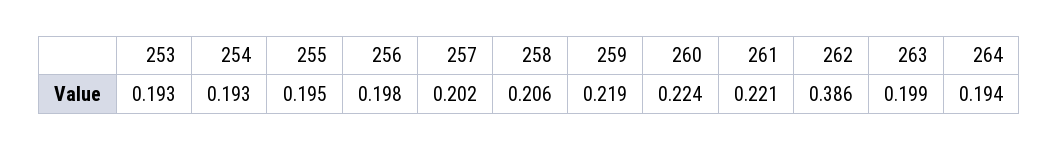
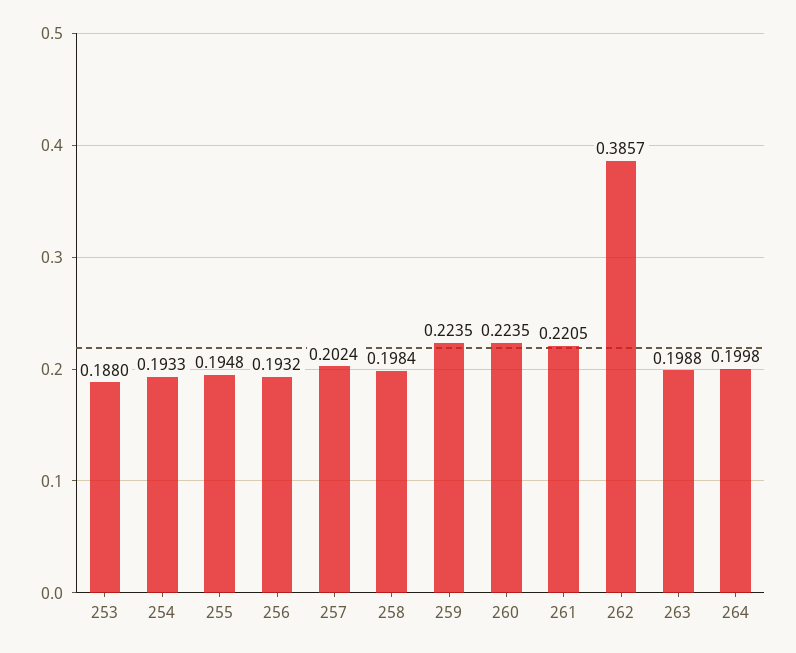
253: 0.193 -> 0.188
256: 0.198 -> 0.1932
258: 0.206 -> 0.1984
259: 0.219 -> 0.2235
264: 0.194 -> 0.1998

